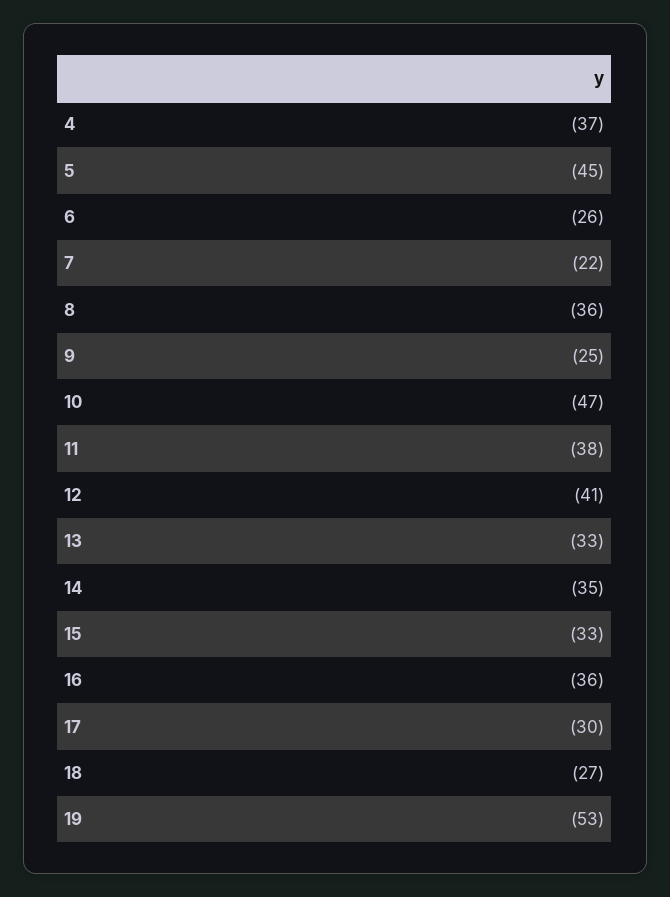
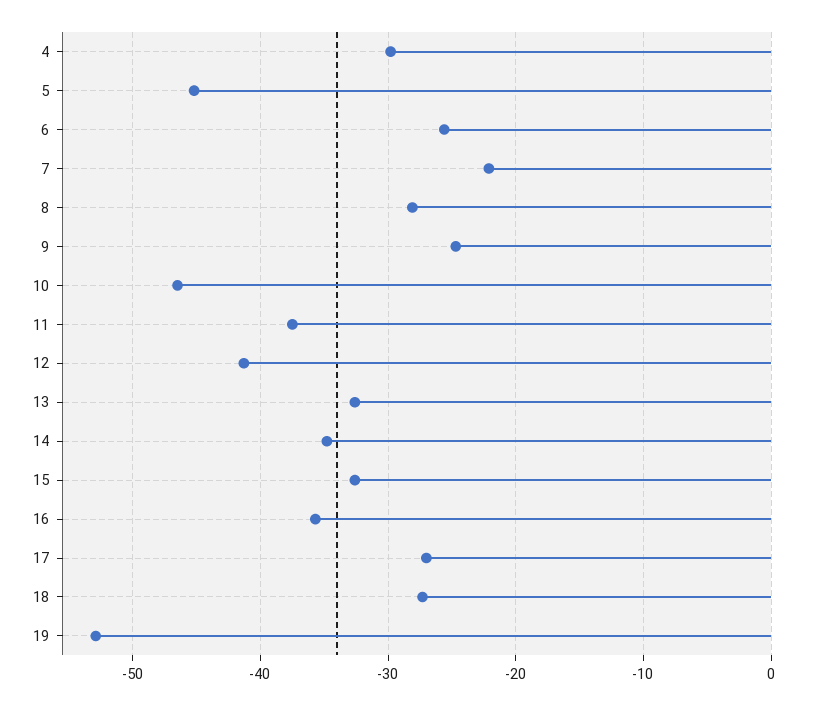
4: -37 -> -30
8: -36 -> -28
17: -30 -> -27

